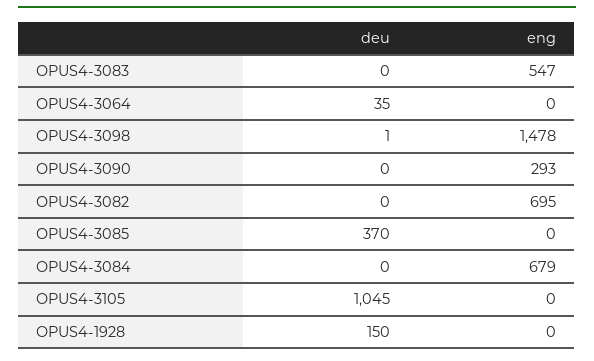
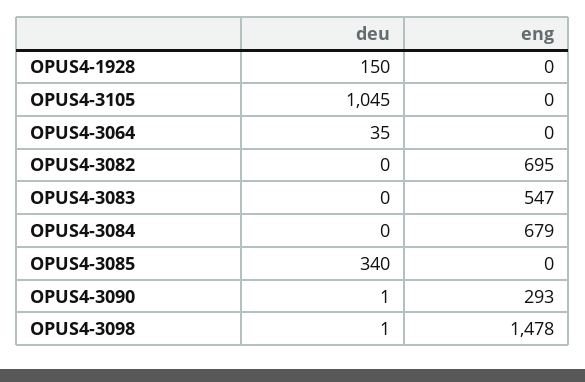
deu, OPUS4-3090: 0 -> 1
deu, OPUS4-3085: 370 -> 340

